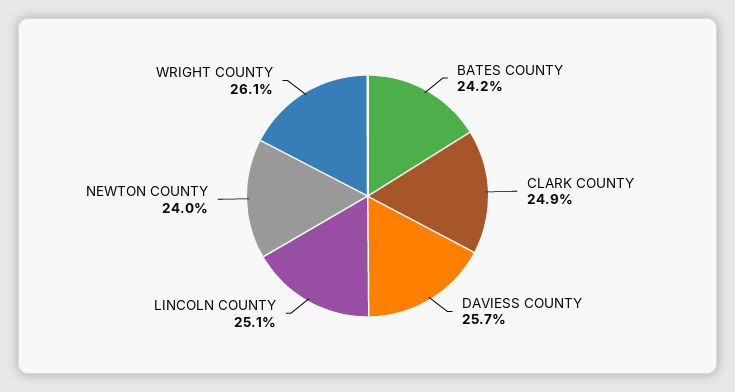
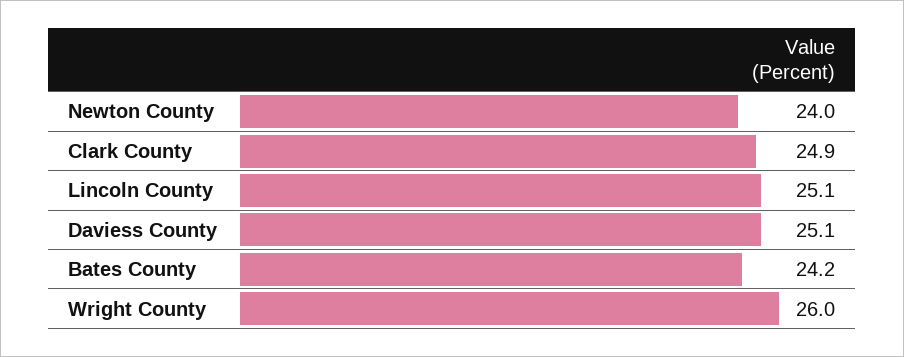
DAVIESS COUNTY: 25.7 -> 25.1
WRIGHT COUNTY: 26.1 -> 26

